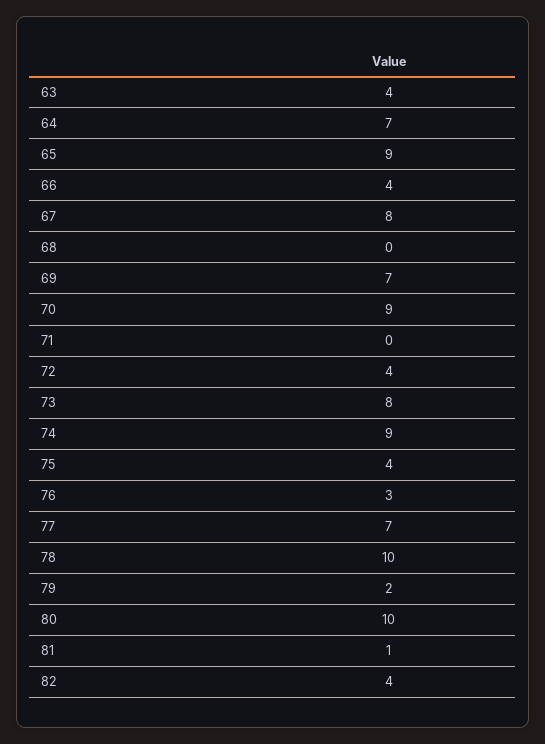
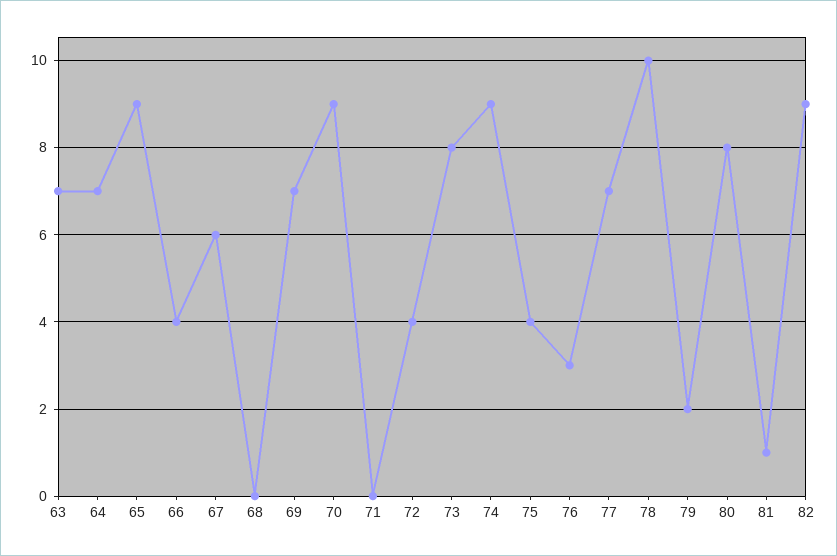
63: 4 -> 7
67: 8 -> 6
80: 10 -> 8
82: 4 -> 9

